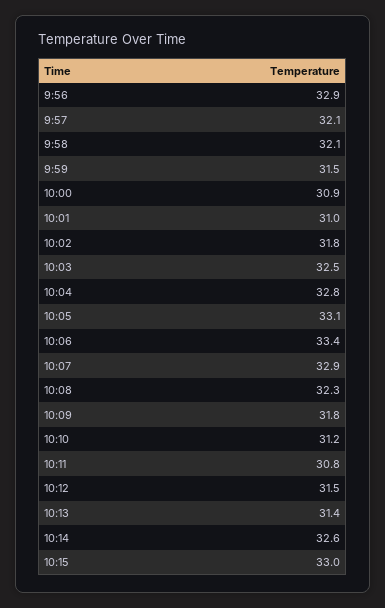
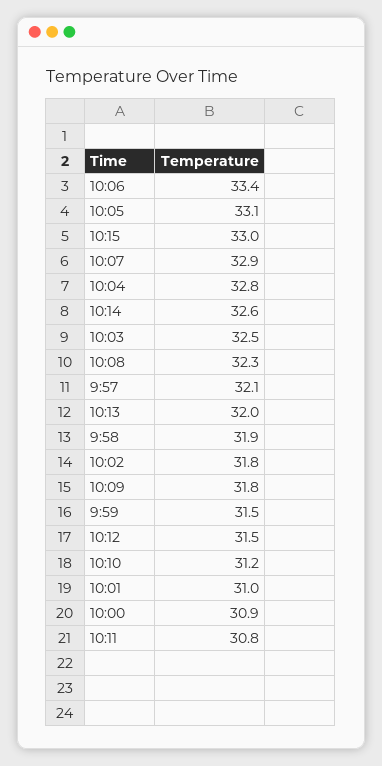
9:56: 32.9 -> none
9:58: 32.1 -> 31.9
10:13: 31.4 -> 32

